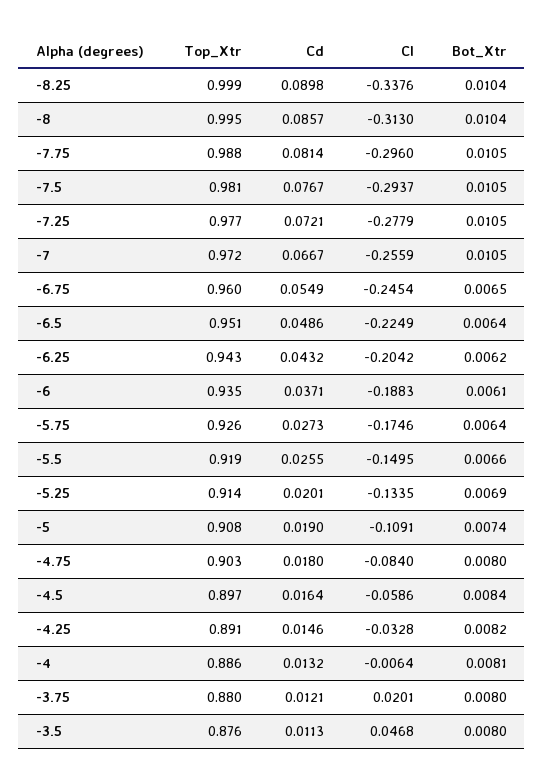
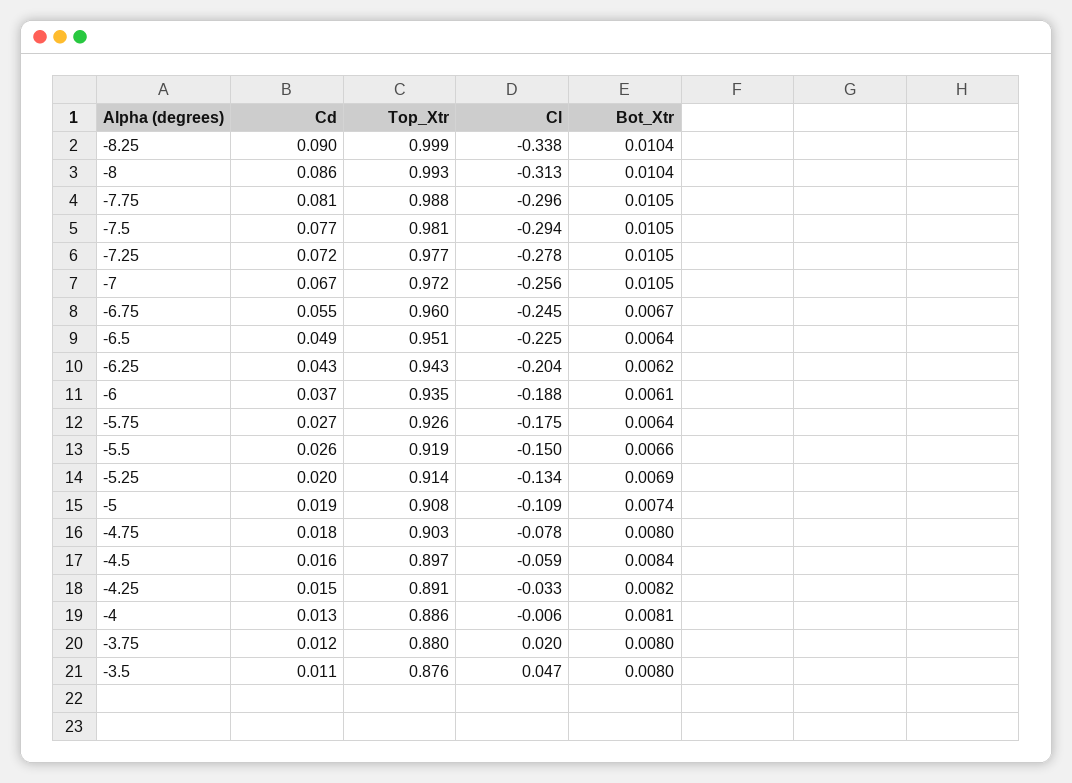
Top_Xtr, -8: 0.995 -> 0.993
Bot_Xtr, -6.75: 0.0065 -> 0.0067
Cl, -4.75: -0.084 -> -0.078

